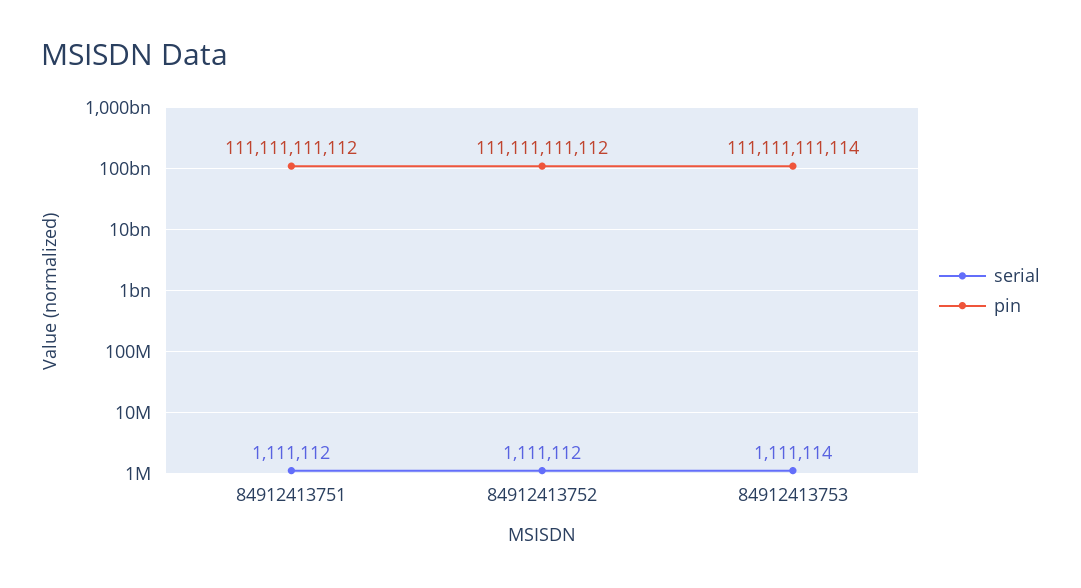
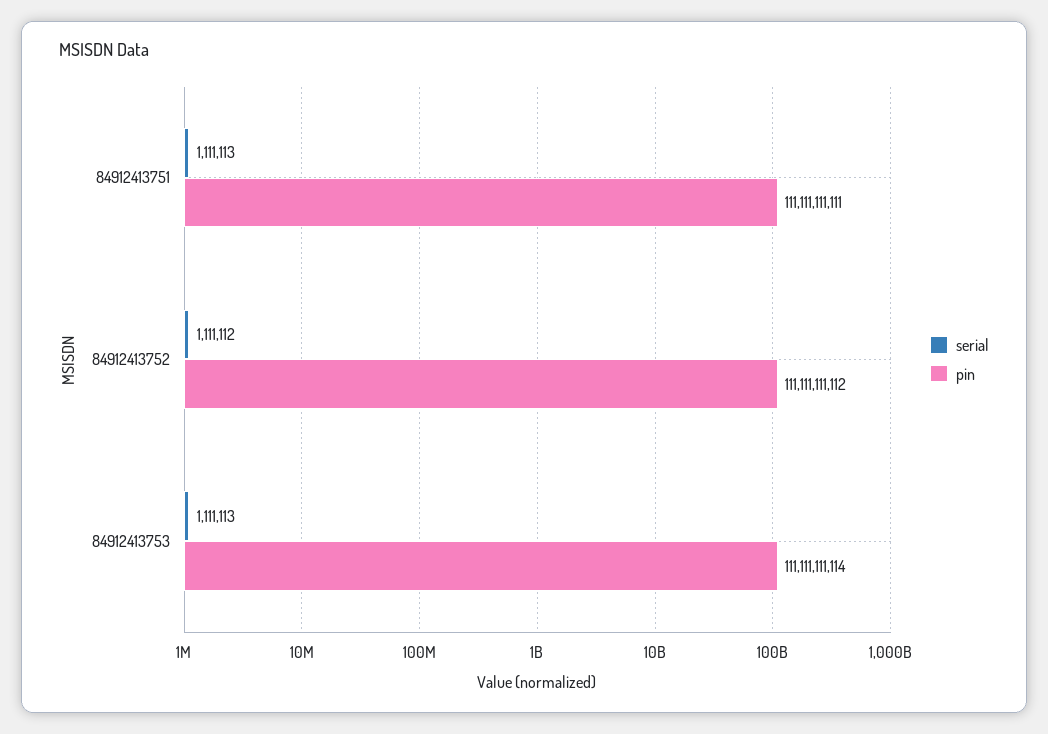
serial, 84912413751: 1111112 -> 1111113
pin, 84912413751: 111111111112 -> 111111111111
serial, 84912413753: 1111114 -> 1111113

